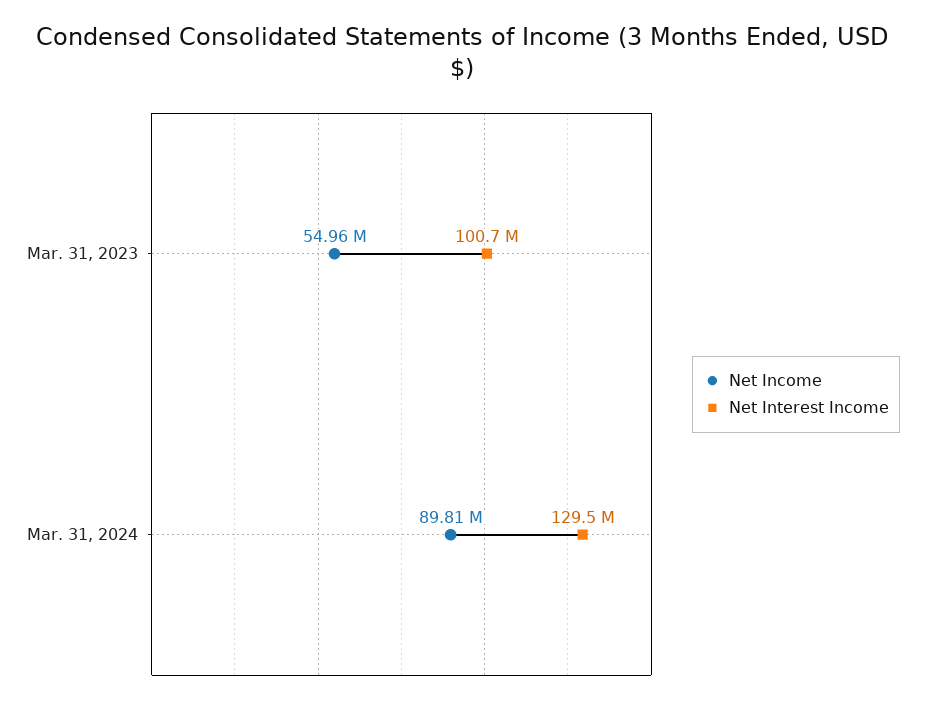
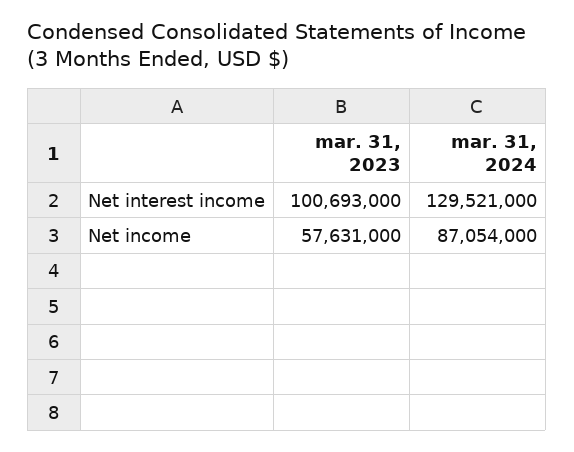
Net Income, Mar. 31, 2023: 54960000 -> 57631000
Net Income, Mar. 31, 2024: 89810000 -> 87054000

